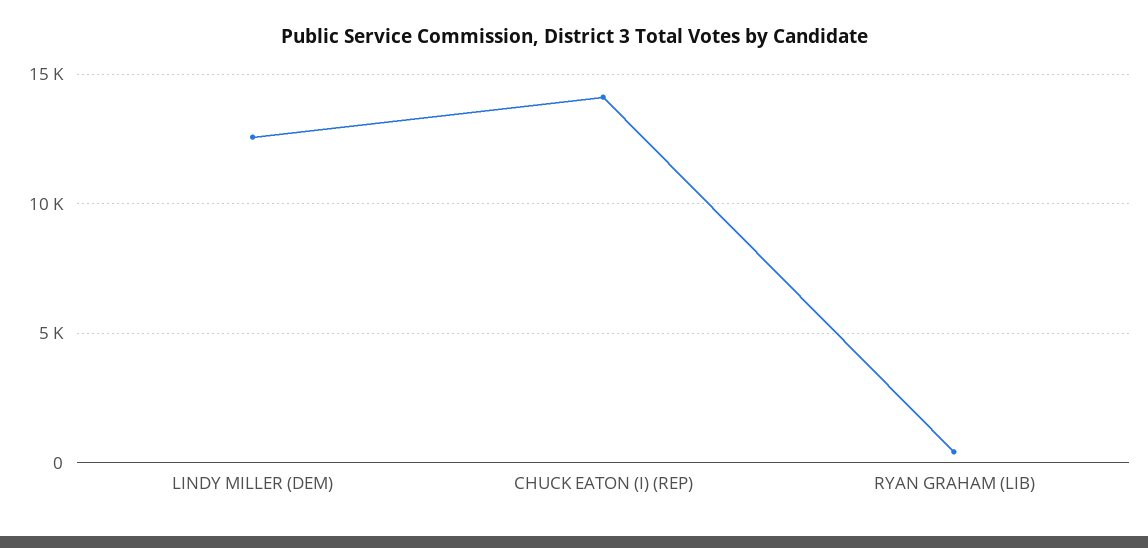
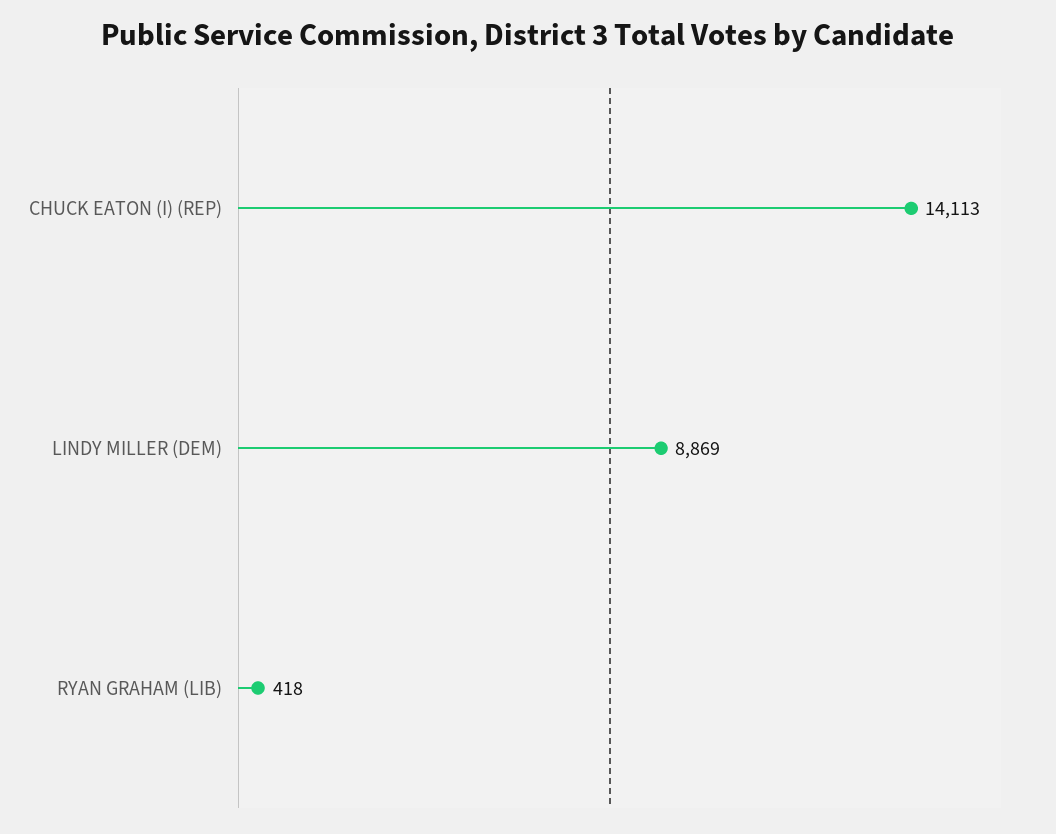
LINDY MILLER (DEM): 12500 -> 8869

